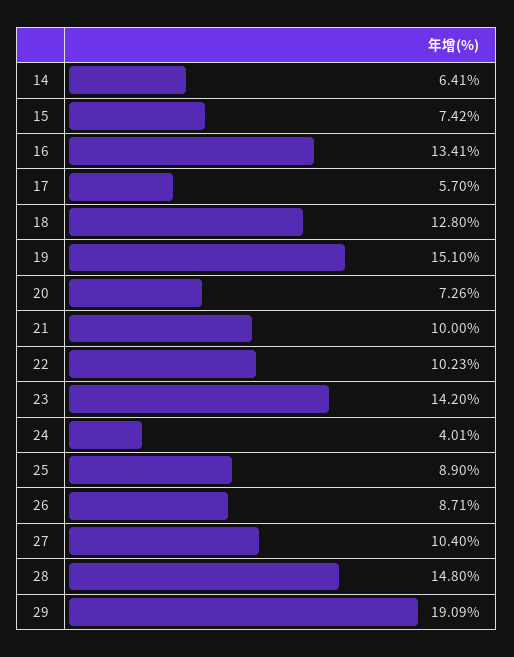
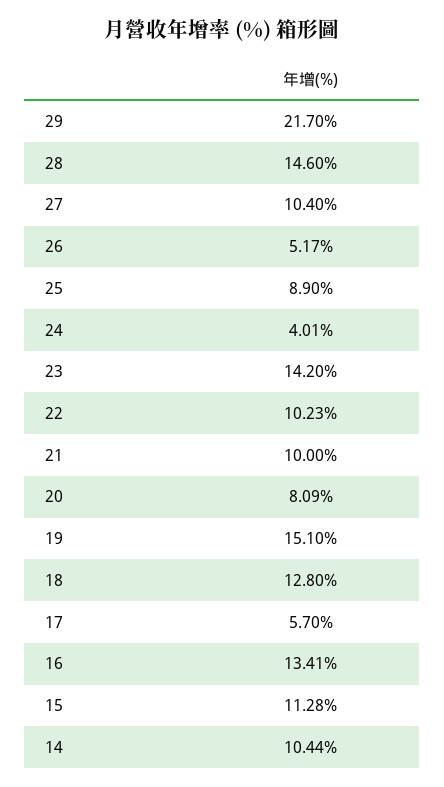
14: 6.41 -> 10.44
15: 7.42 -> 11.28
20: 7.26 -> 8.09
26: 8.71 -> 5.17
28: 14.8 -> 14.6
29: 19.09 -> 21.7

